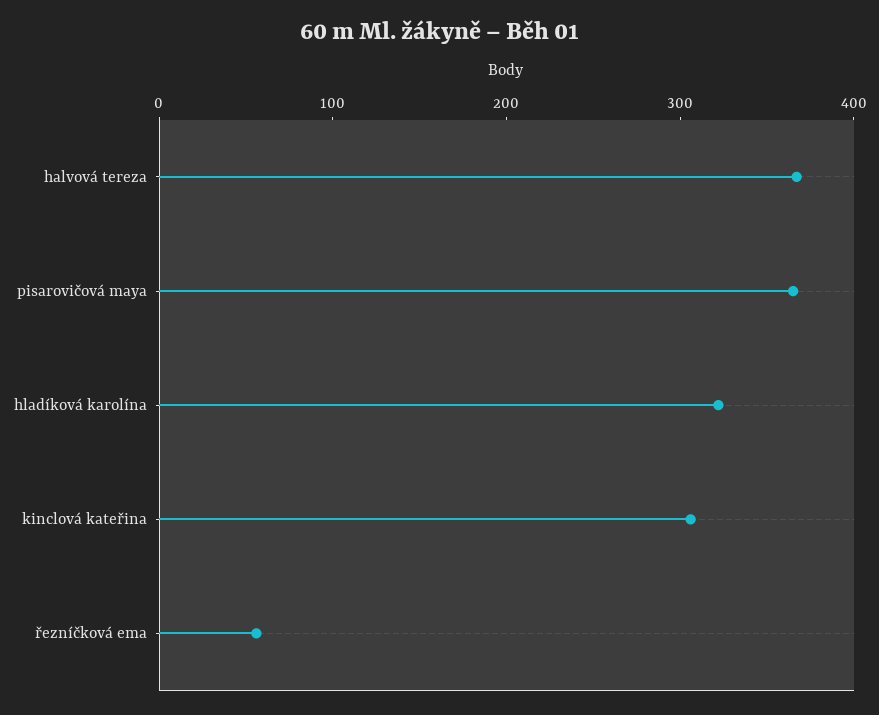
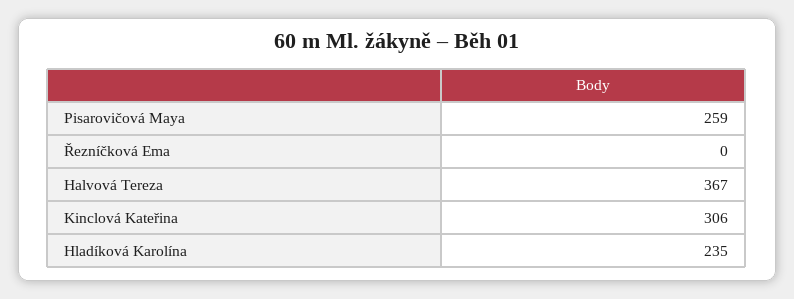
pisarovičová maya: 360 -> 259
hladíková karolína: 320 -> 235
řezníčková ema: 60 -> 0

